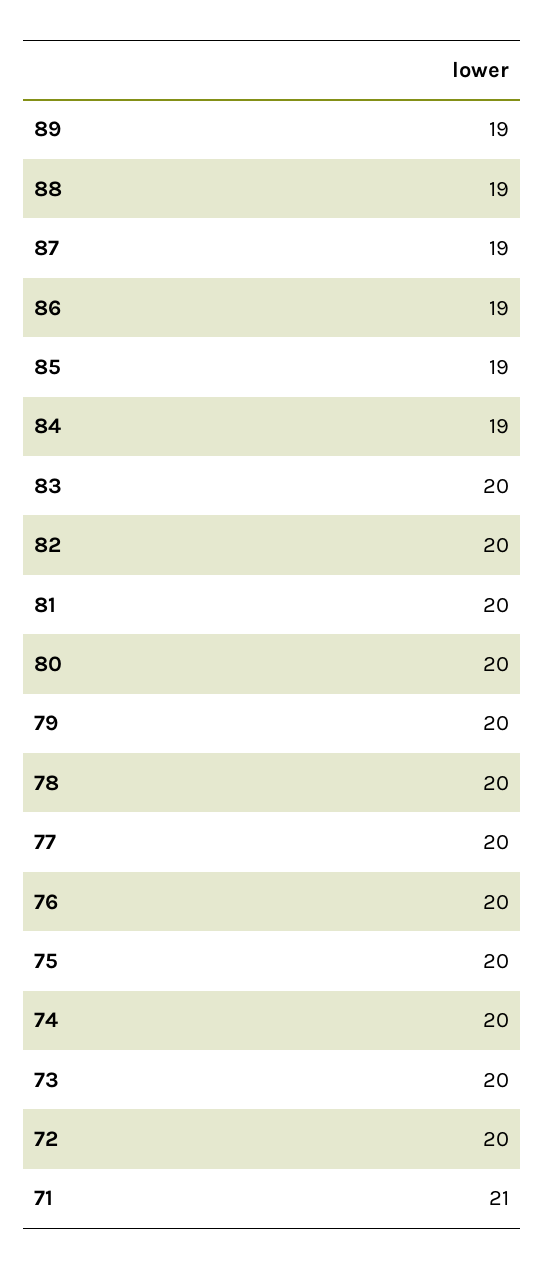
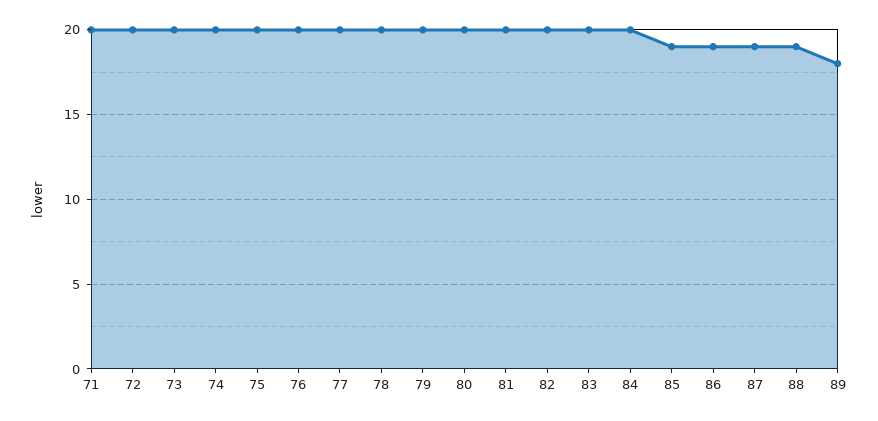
89: 19 -> 18
84: 19 -> 20
71: 21 -> 20

